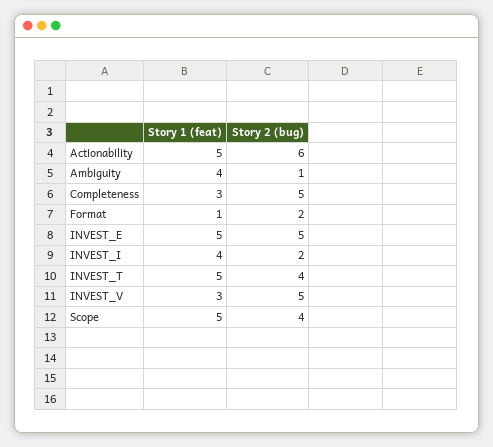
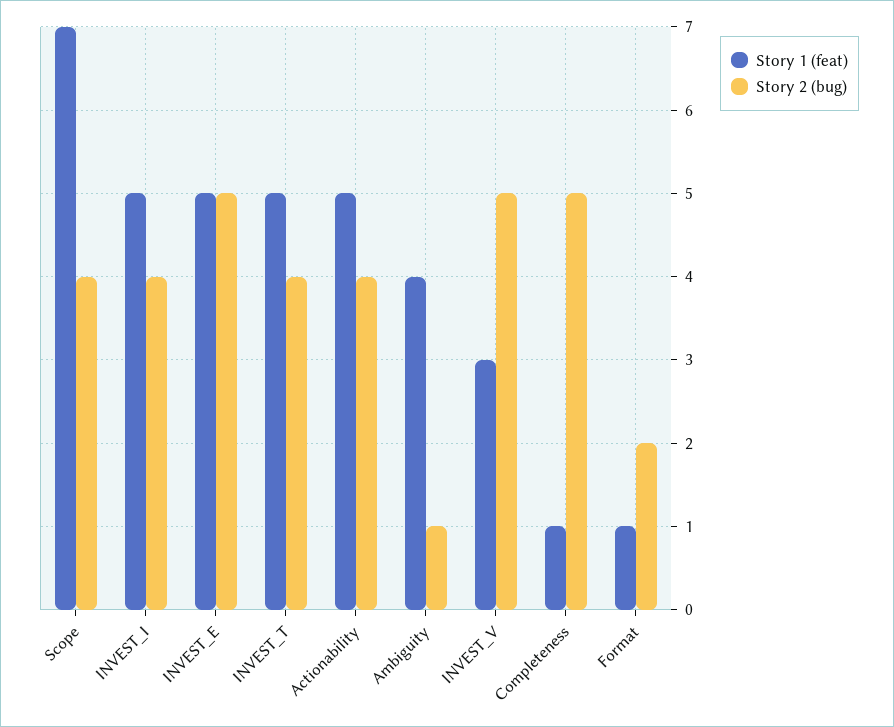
Story 2 (bug), Actionability: 6 -> 4
Story 1 (feat), Completeness: 3 -> 1
Story 1 (feat), INVEST_I: 4 -> 5
Story 2 (bug), INVEST_I: 2 -> 4
Story 1 (feat), Scope: 5 -> 7

